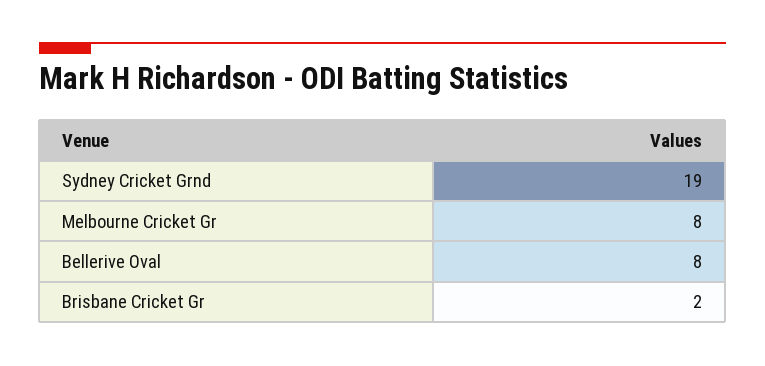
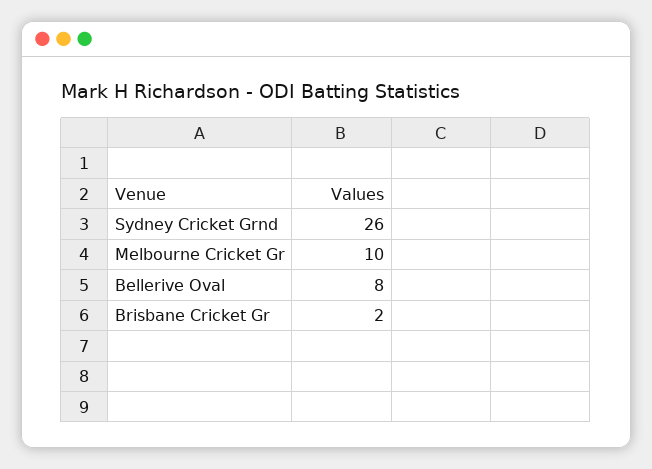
Sydney Cricket Grnd: 19 -> 26
Melbourne Cricket Gr: 8 -> 10

